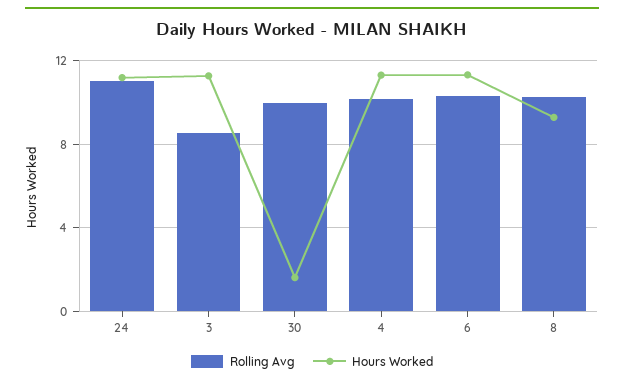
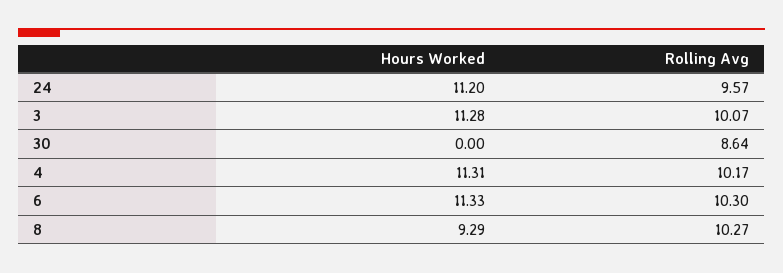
Rolling Avg, 24: 11 -> 9.57
Rolling Avg, 3: 8.5 -> 10.07
Rolling Avg, 30: 10 -> 8.64
Hours Worked, 30: 1.5 -> 0

